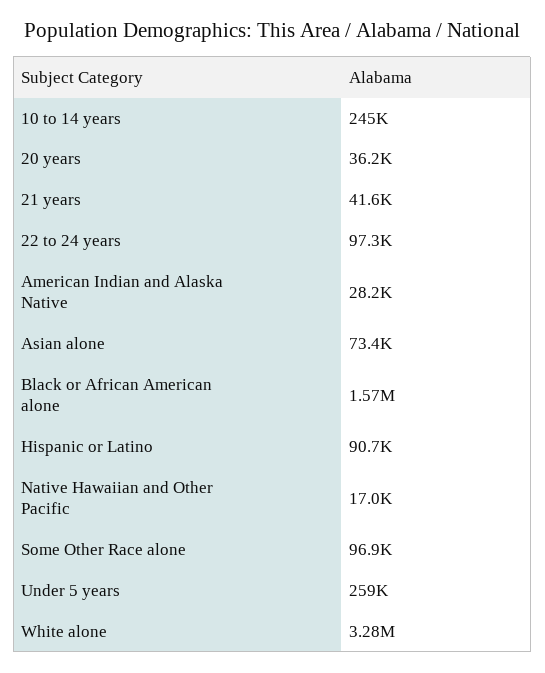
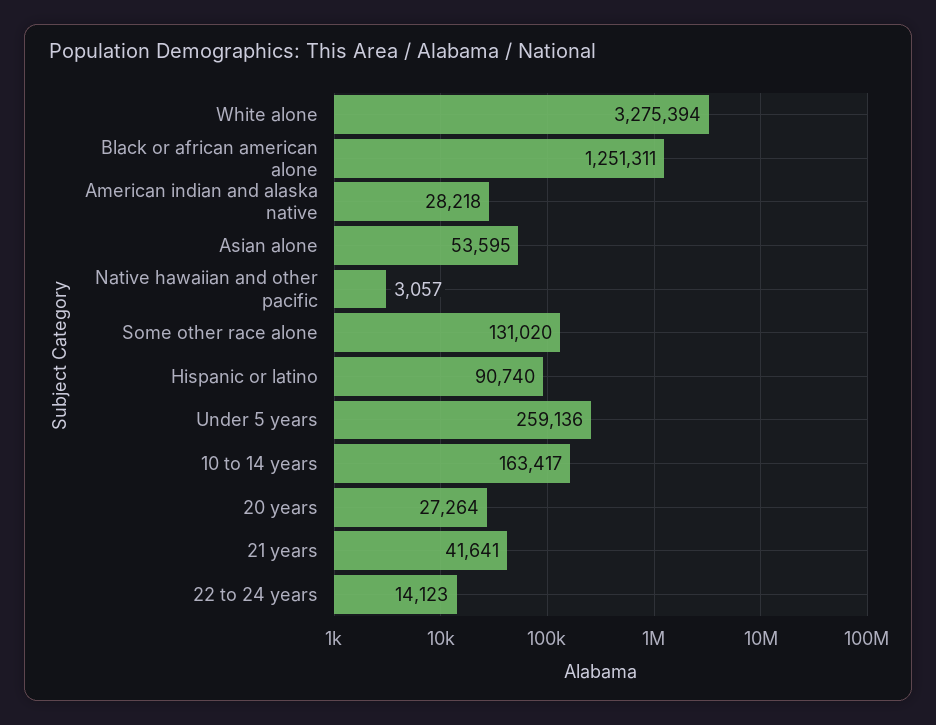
10 to 14 years: 245000 -> 163417
20 years: 36200 -> 27264
22 to 24 years: 97300 -> 14123
Asian alone: 73400 -> 53595
Black or African American alone: 1570000 -> 1251311
Native Hawaiian and Other Pacific: 17000 -> 3057
Some Other Race alone: 96900 -> 131020

